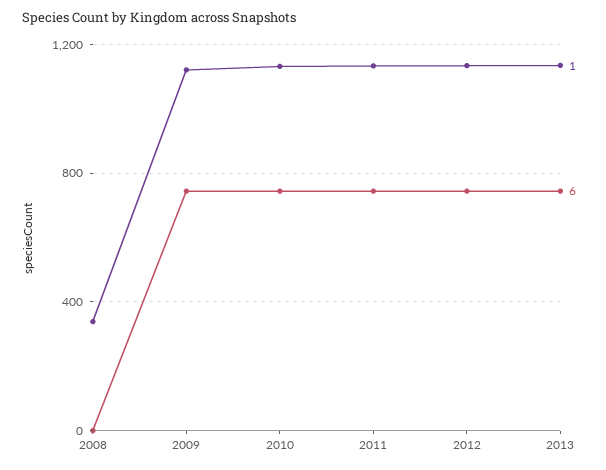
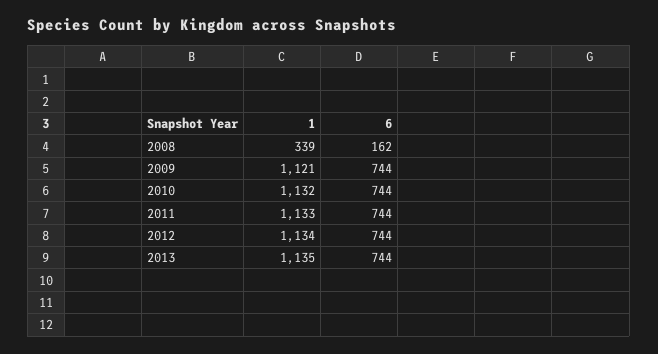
6, 2008: 0 -> 162

